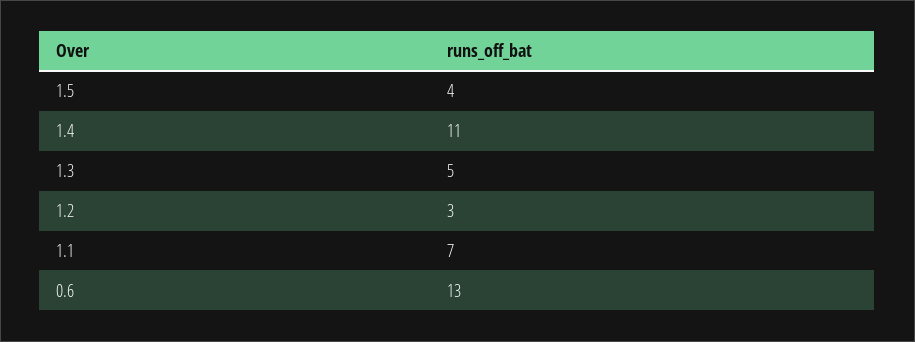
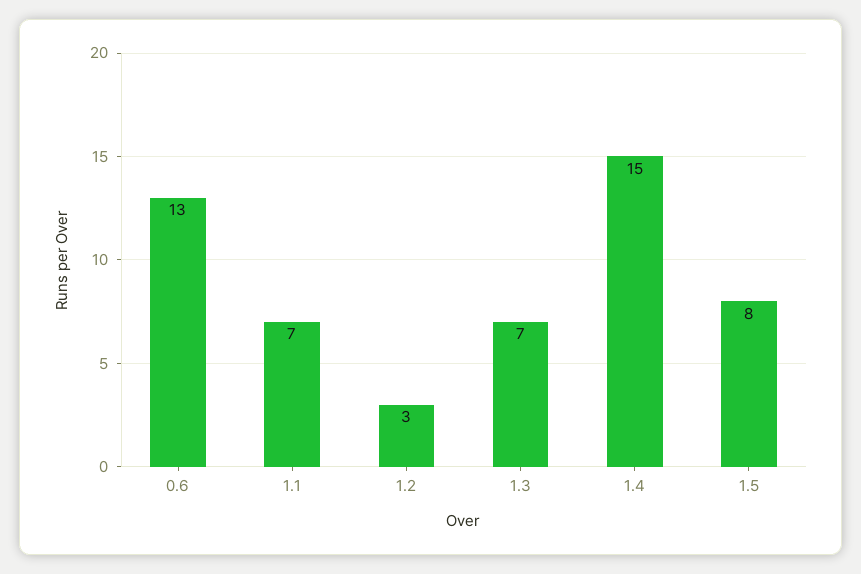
1.5: 4 -> 8
1.4: 11 -> 15
1.3: 5 -> 7

